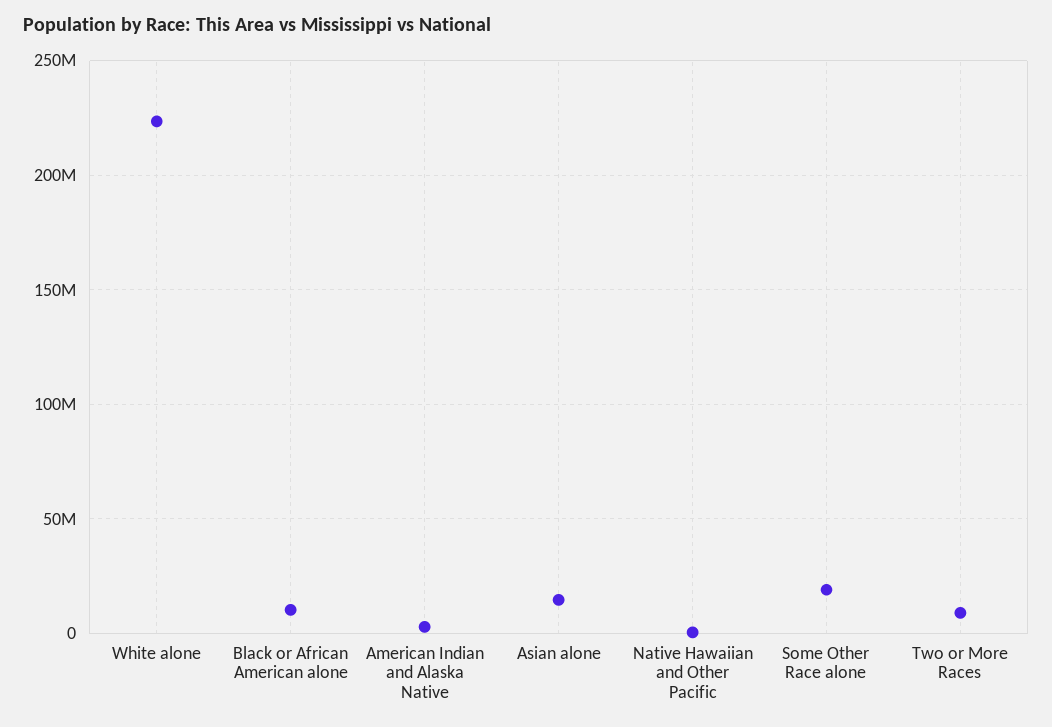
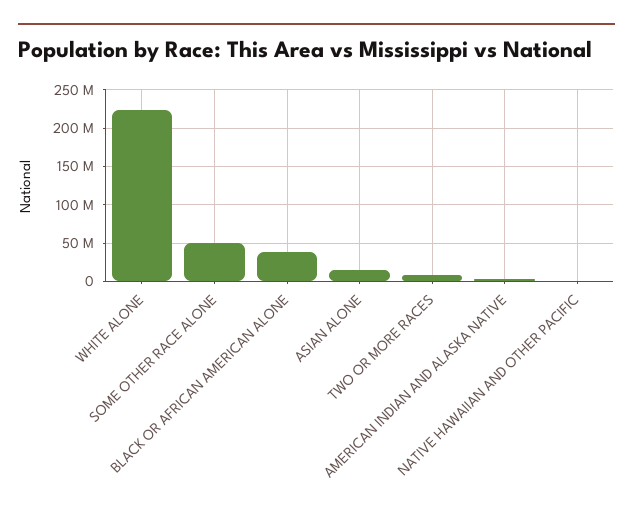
Black or African American alone: 10000000 -> 40000000
Some Other Race alone: 20000000 -> 50000000

